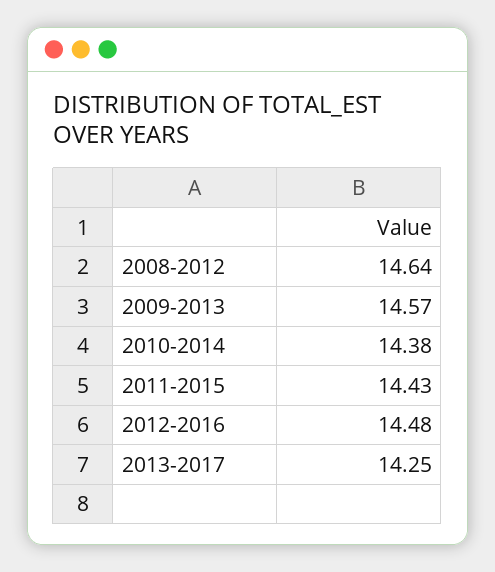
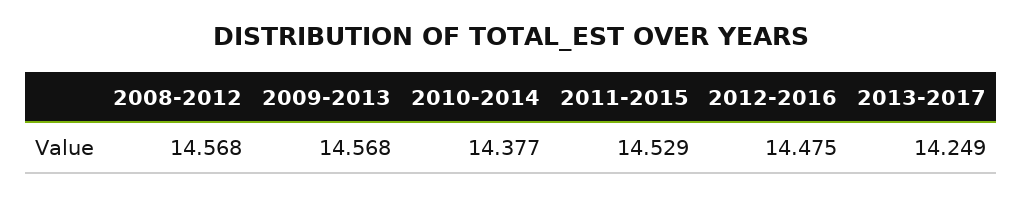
2008-2012: 14.64 -> 14.568
2011-2015: 14.43 -> 14.529

